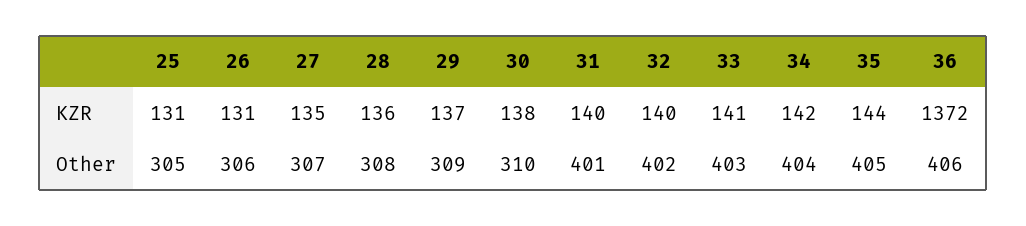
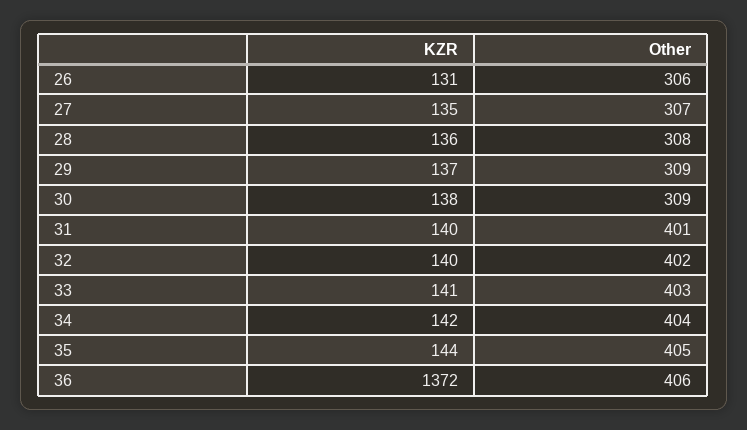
25, KZR: 131 -> none
25, Other: 305 -> none
30, Other: 310 -> 309

